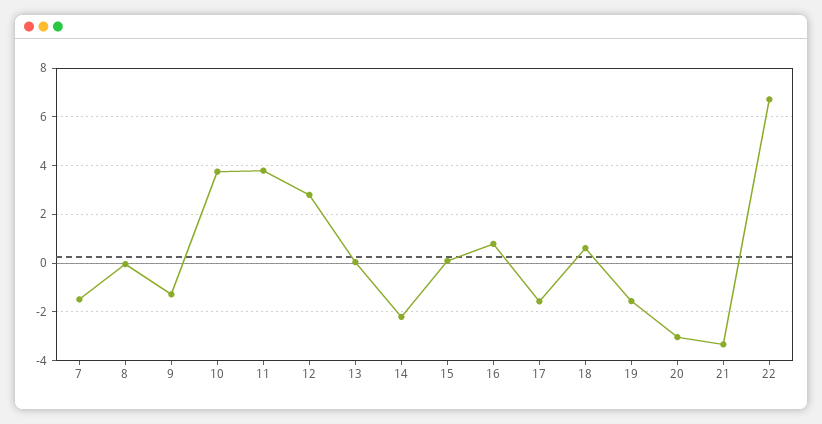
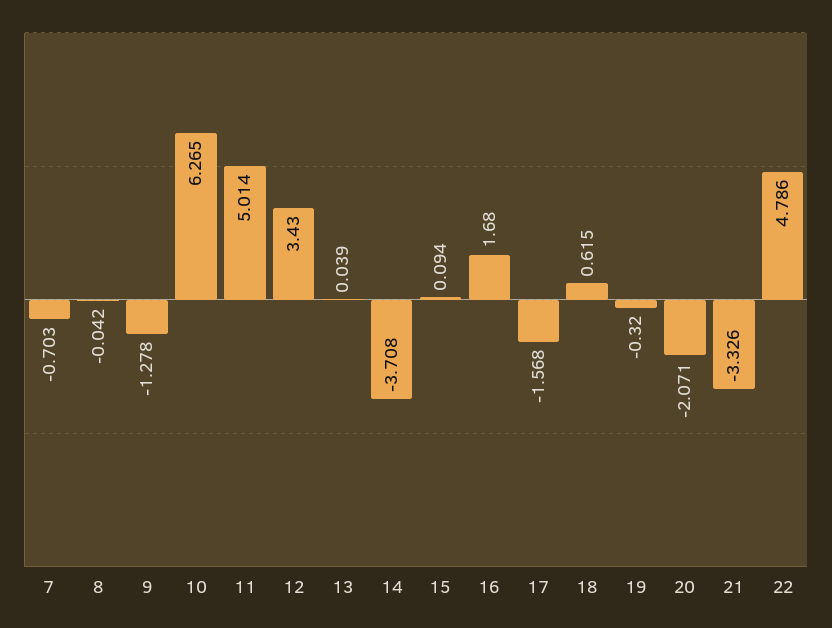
7: -1.5 -> -0.703
10: 3.75 -> 6.265
11: 3.75 -> 5.014
12: 2.75 -> 3.43
14: -2.25 -> -3.708
16: 0.75 -> 1.68
19: -1.5 -> -0.32
20: -3 -> -2.071
22: 6.75 -> 4.786

